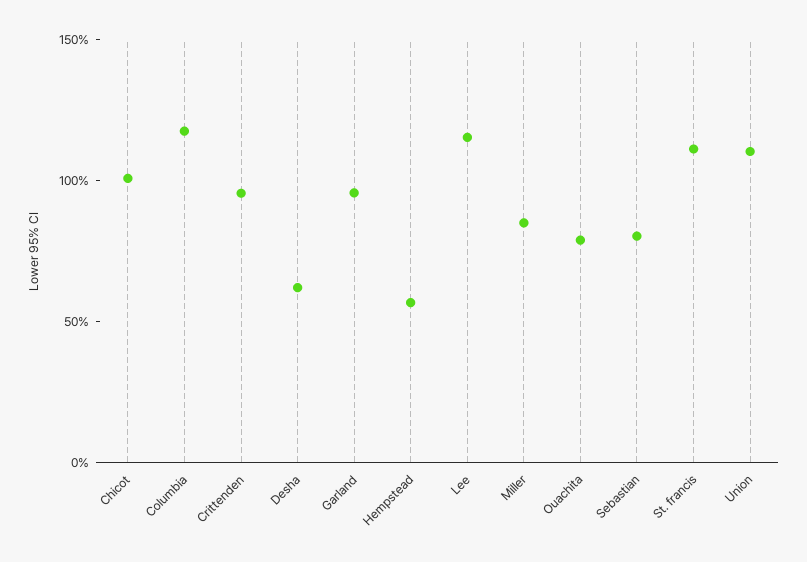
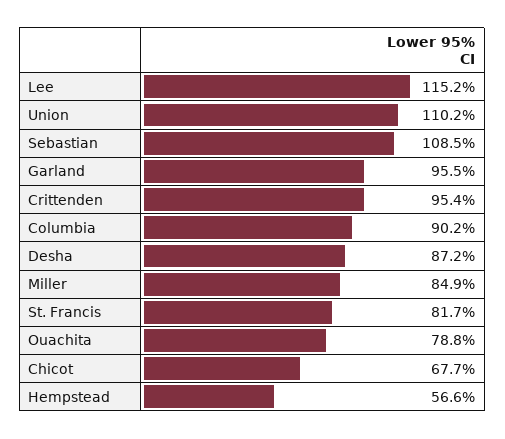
Chicot: 100 -> 67.7
Columbia: 120 -> 90.2
Desha: 60 -> 87.2
Sebastian: 80 -> 108.5
St. francis: 110 -> 81.7

